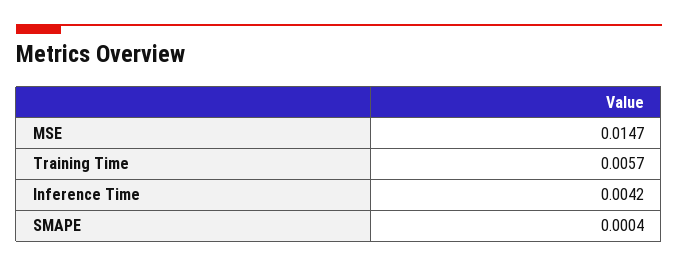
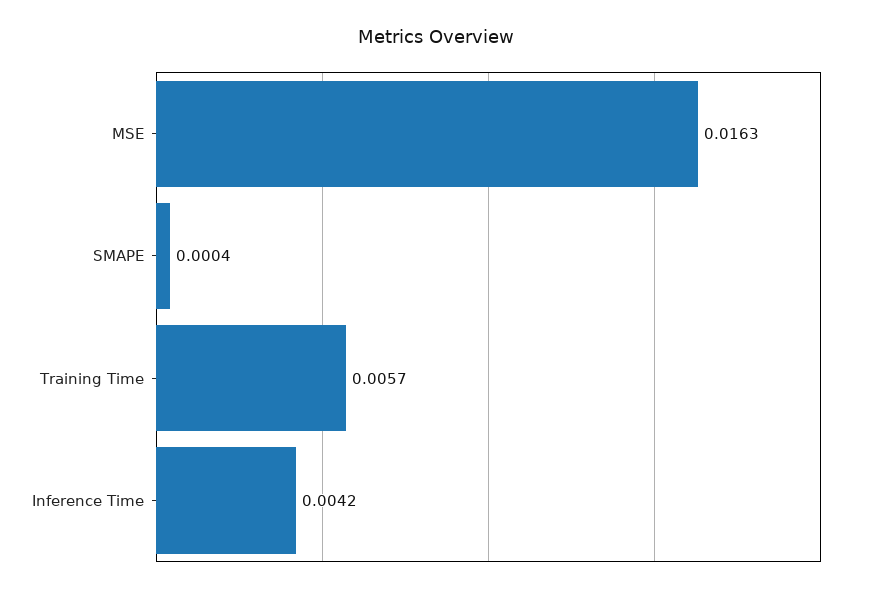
MSE: 0.0147 -> 0.0163

